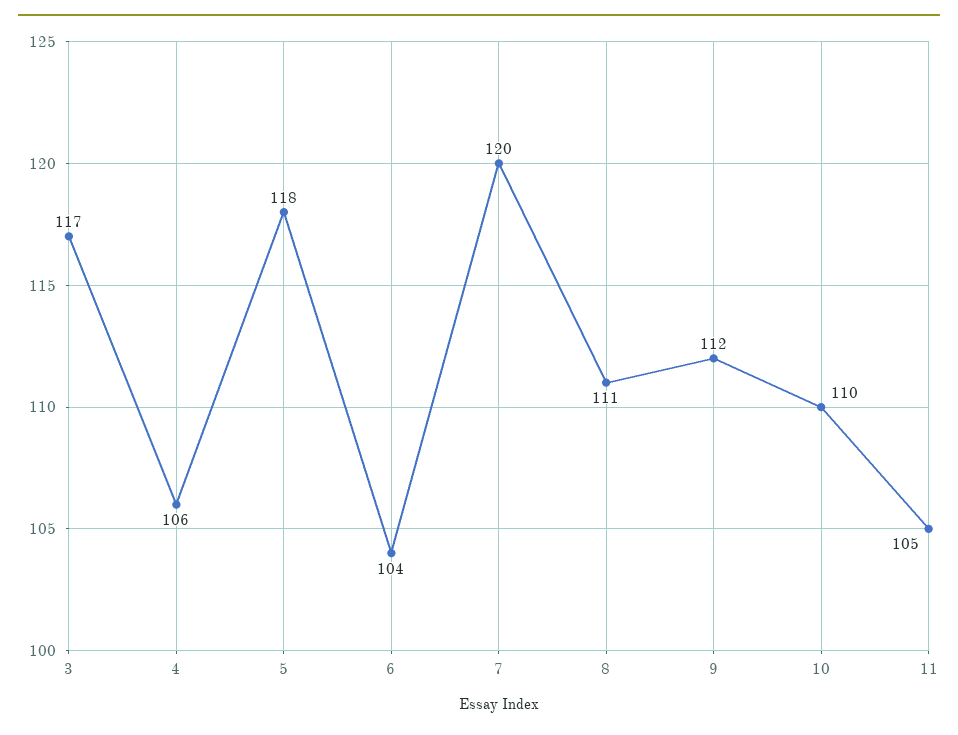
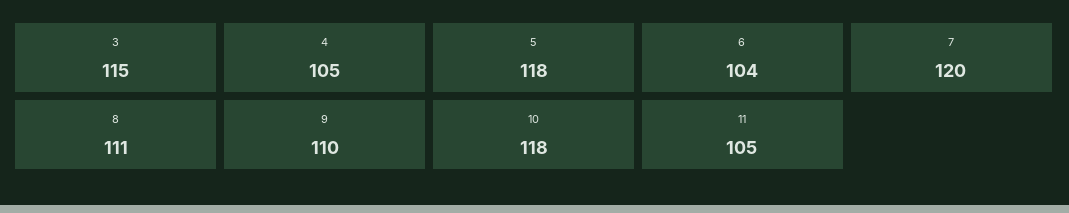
3: 117 -> 115
4: 106 -> 105
9: 112 -> 110
10: 110 -> 118

